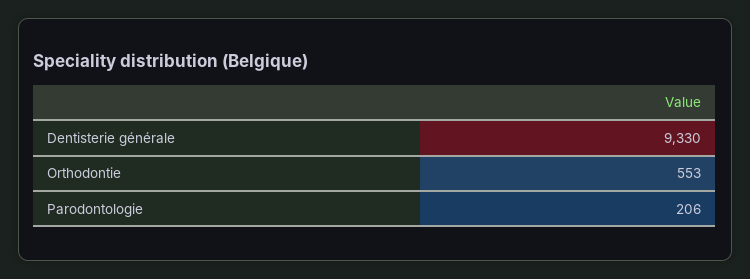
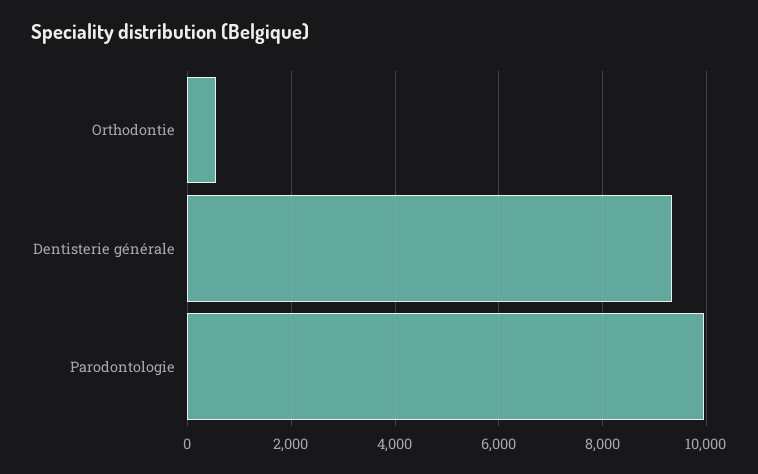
Parodontologie: 206 -> 10000

